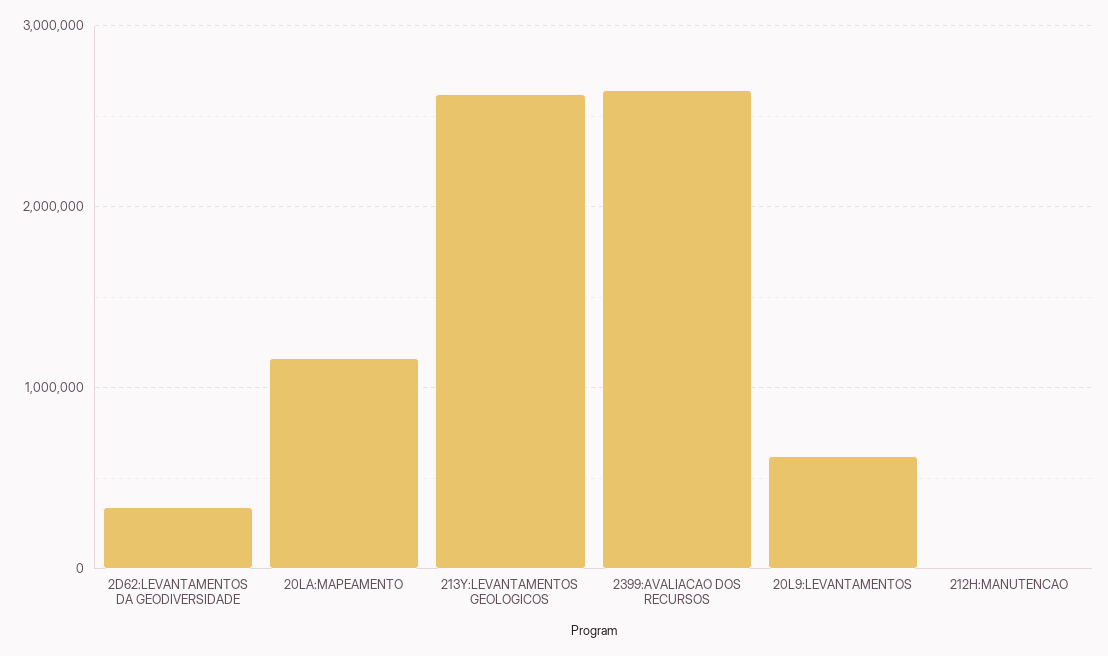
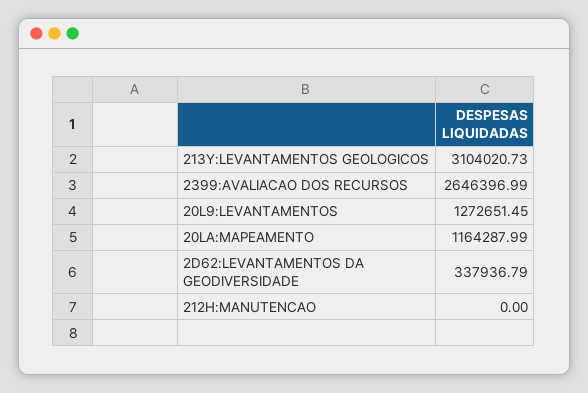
213Y:LEVANTAMENTOS GEOLOGICOS: 2600000 -> 3104020.73
20L9:LEVANTAMENTOS: 600000 -> 1272651.45

